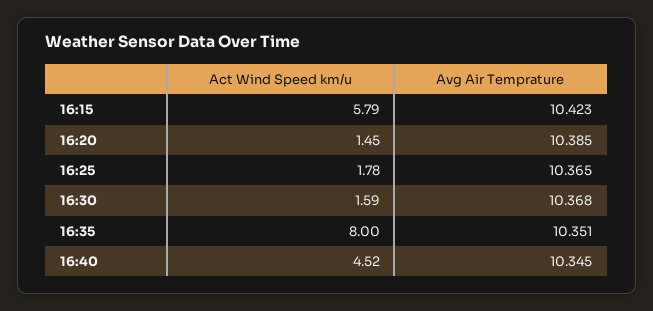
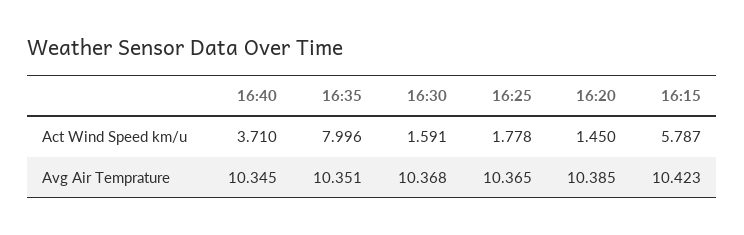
Act Wind Speed km/u, 16:40: 4.52 -> 3.71

